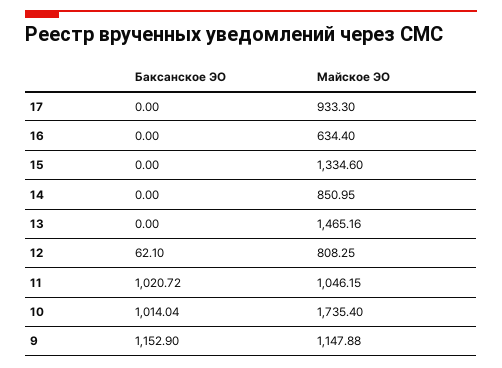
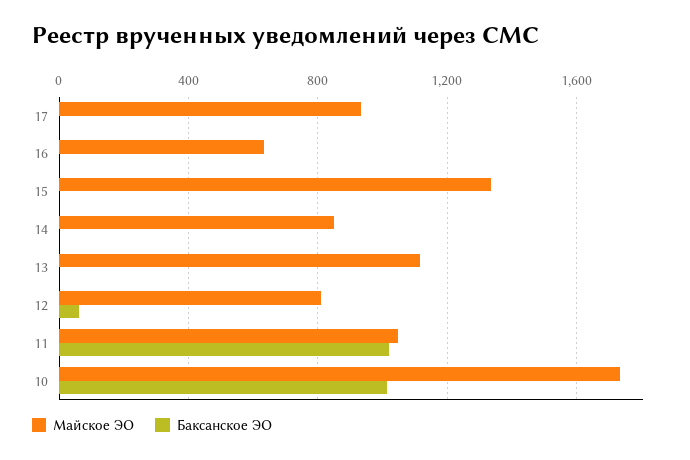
Майское ЭО, 13: 1465.16 -> 1100
Баксанское ЭО, 9: 1152.9 -> none
Майское ЭО, 9: 1147.88 -> none

